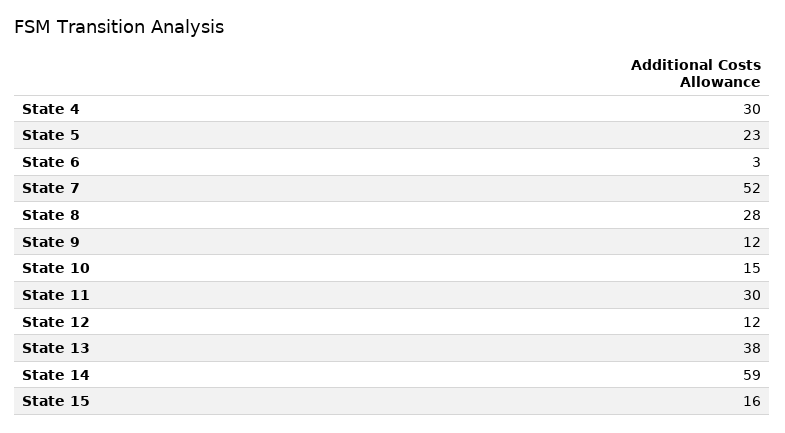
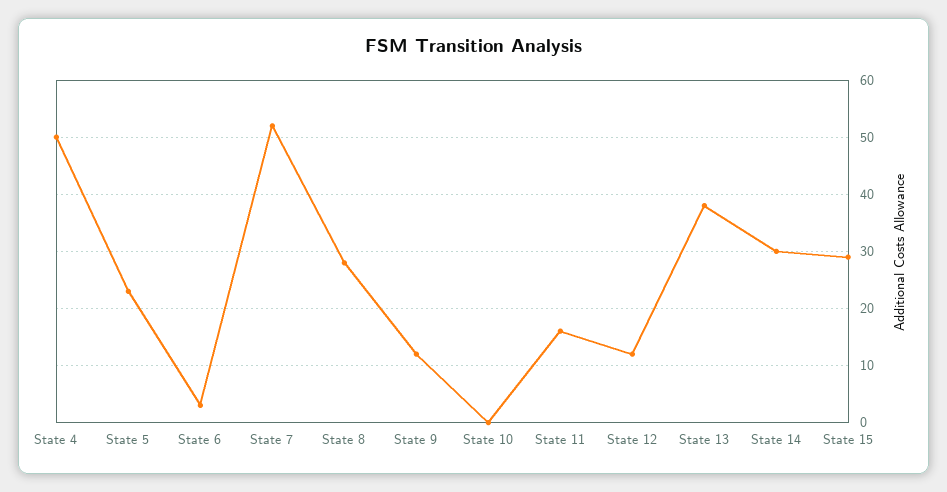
State 4: 30 -> 50
State 10: 15 -> 0
State 11: 30 -> 15
State 14: 59 -> 30
State 15: 16 -> 30

